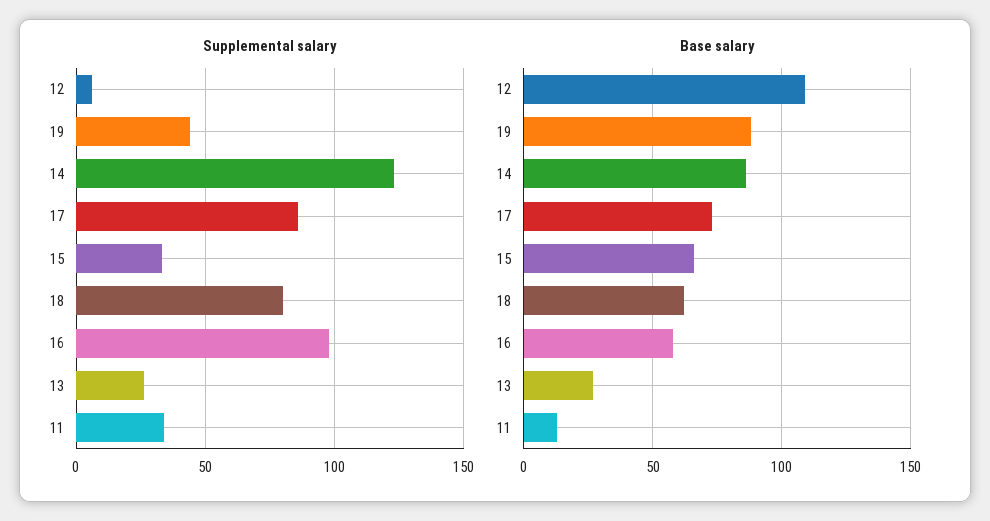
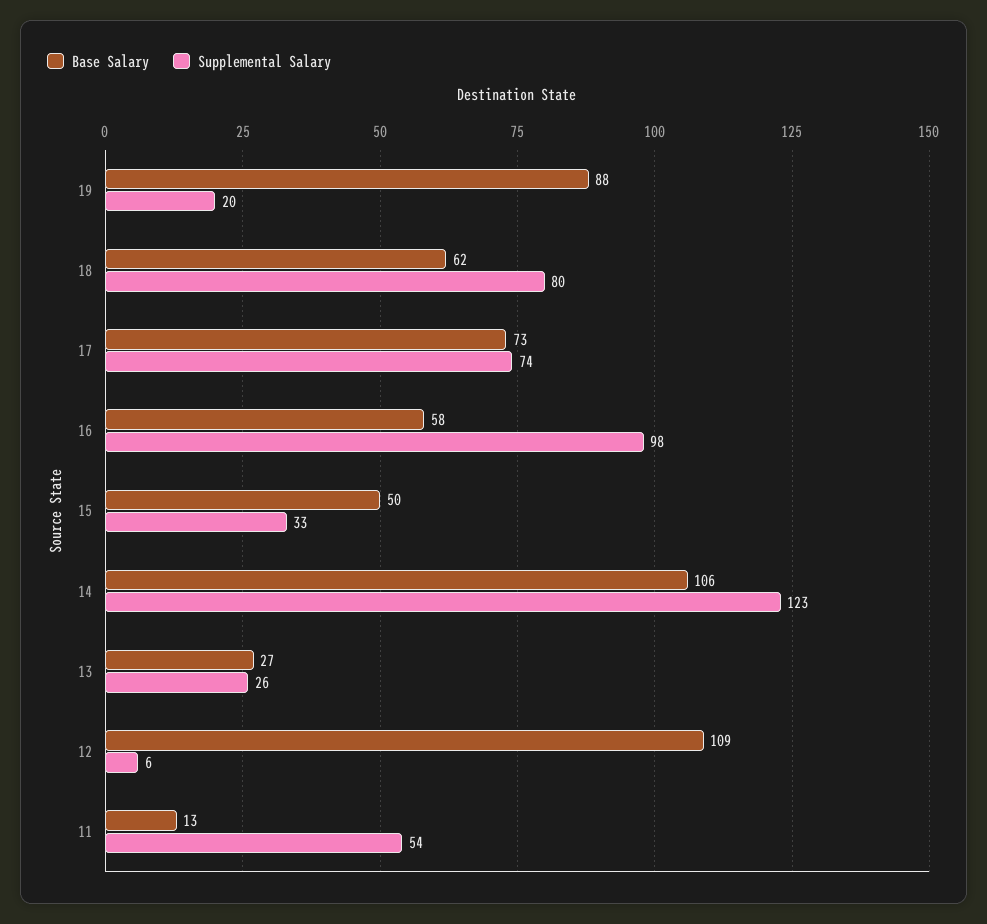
Supplemental salary, 19: 45 -> 20
Supplemental salary, 17: 85 -> 74
Supplemental salary, 11: 35 -> 54
Base salary, 14: 85 -> 106
Base salary, 15: 65 -> 50

